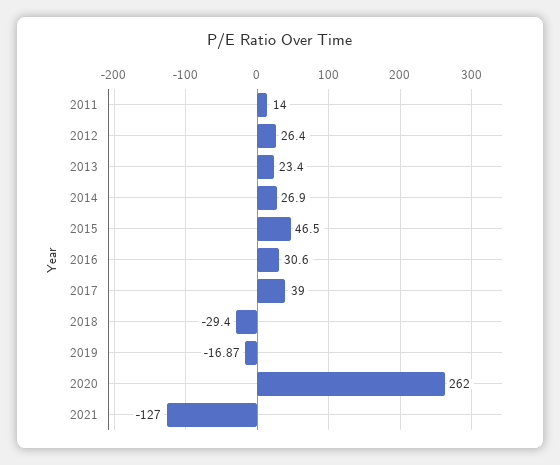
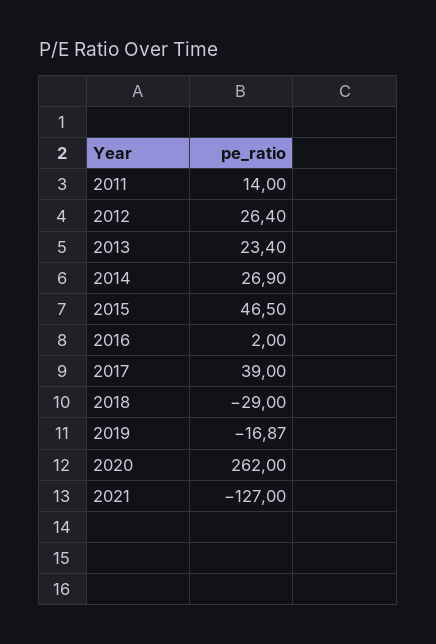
2016: 30.6 -> 2
2018: -29.4 -> -29

